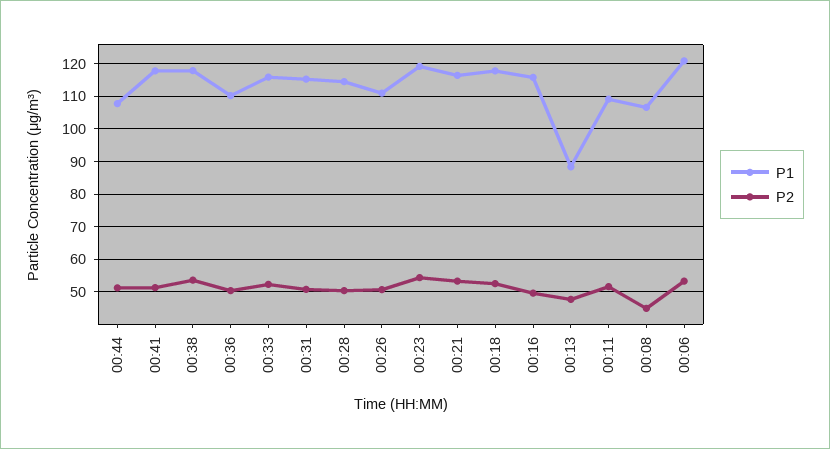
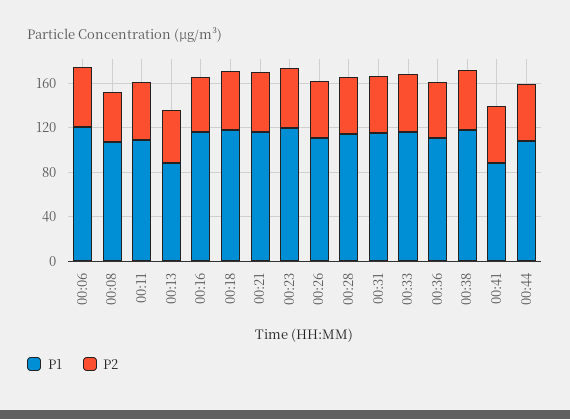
P1, 00:41: 118 -> 90

